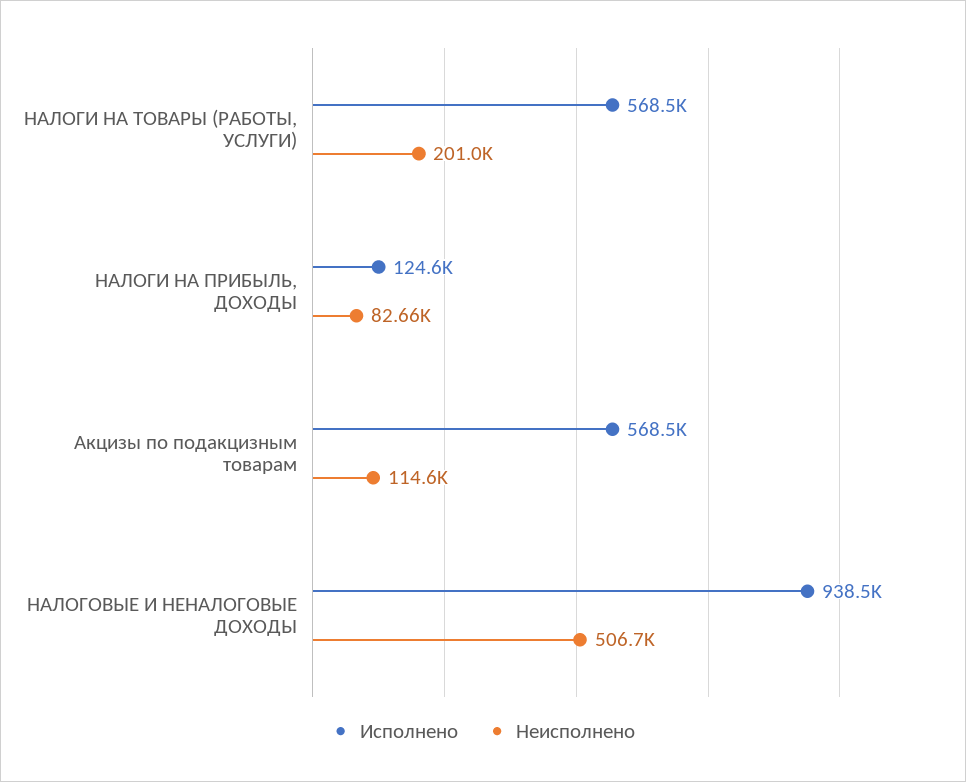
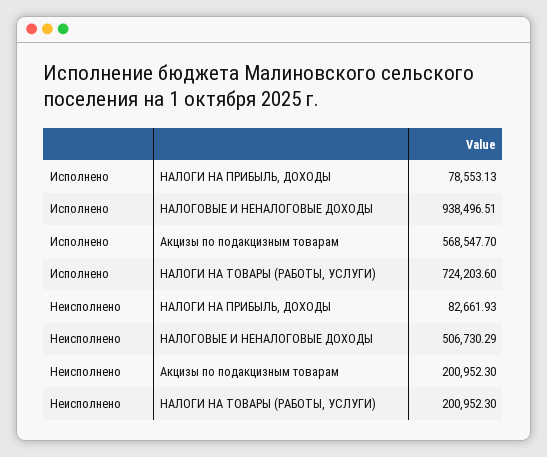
Исполнено, НАЛОГИ НА ТОВАРЫ (РАБОТЫ, УСЛУГИ): 568500 -> 724203.6
Исполнено, НАЛОГИ НА ПРИБЫЛЬ, ДОХОДЫ: 124600 -> 78553.13
Неисполнено, Акцизы по подакцизным товарам: 114600 -> 200952.3

